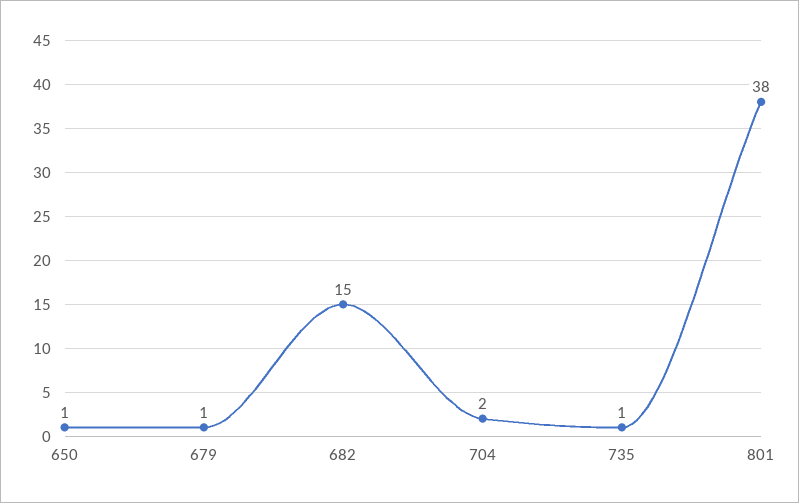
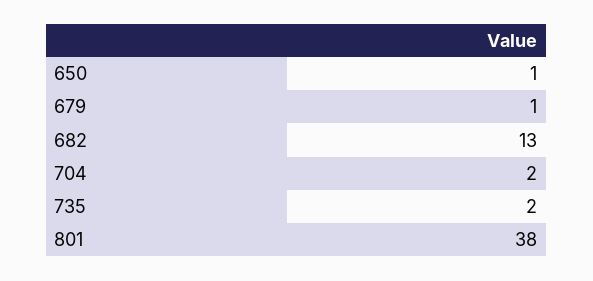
682: 15 -> 13
735: 1 -> 2

